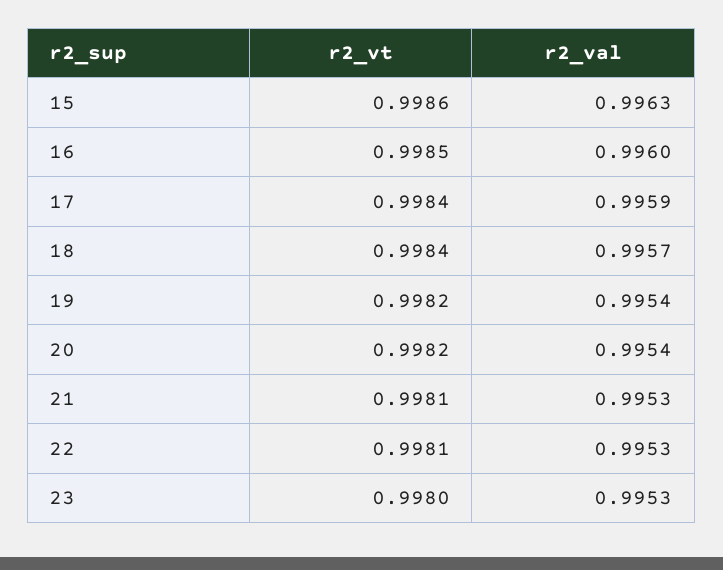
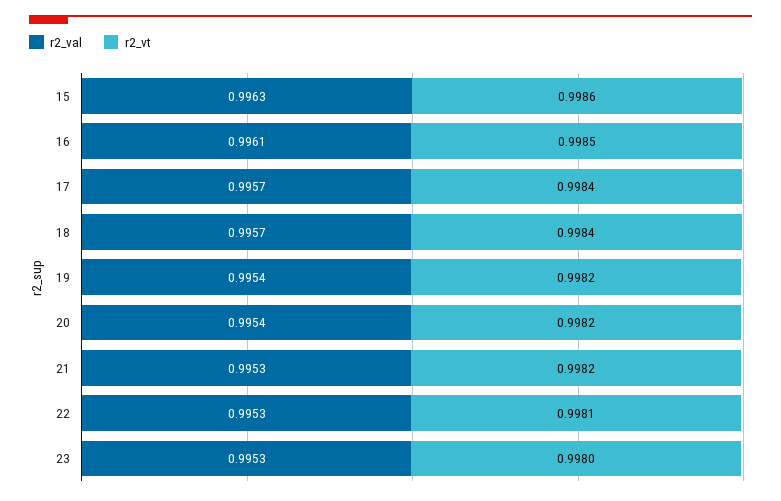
r2_val, 16: 0.996 -> 0.9961
r2_val, 17: 0.9959 -> 0.9957
r2_vt, 21: 0.9981 -> 0.9982

